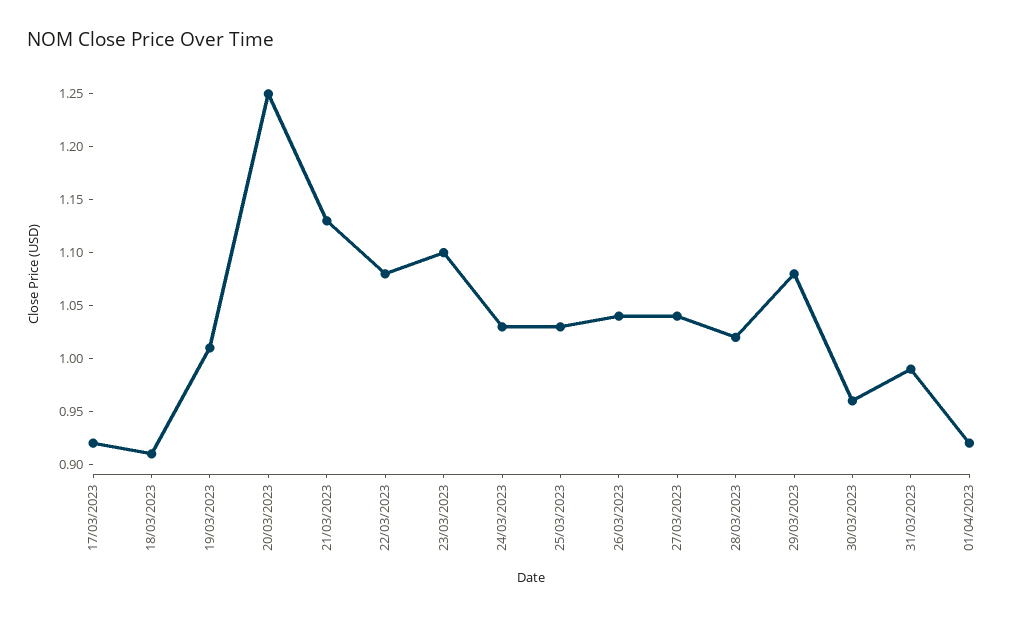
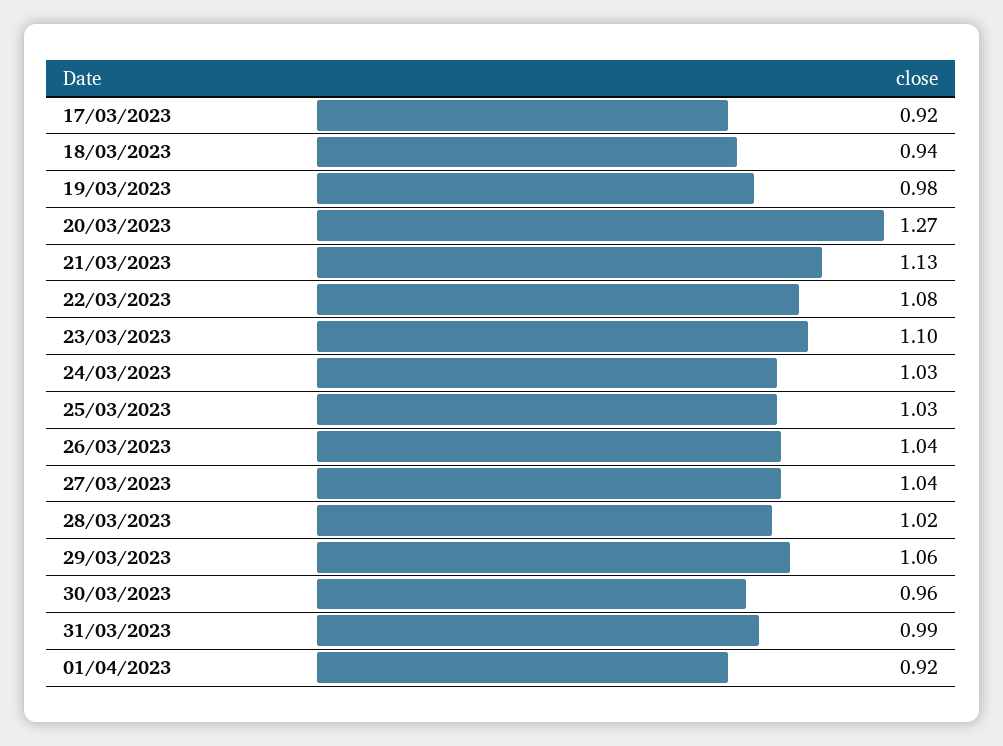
18/03/2023: 0.91 -> 0.94
19/03/2023: 1.01 -> 0.98
20/03/2023: 1.25 -> 1.27
29/03/2023: 1.08 -> 1.06

